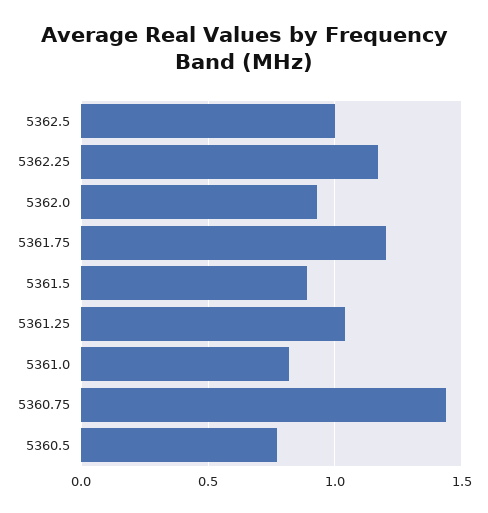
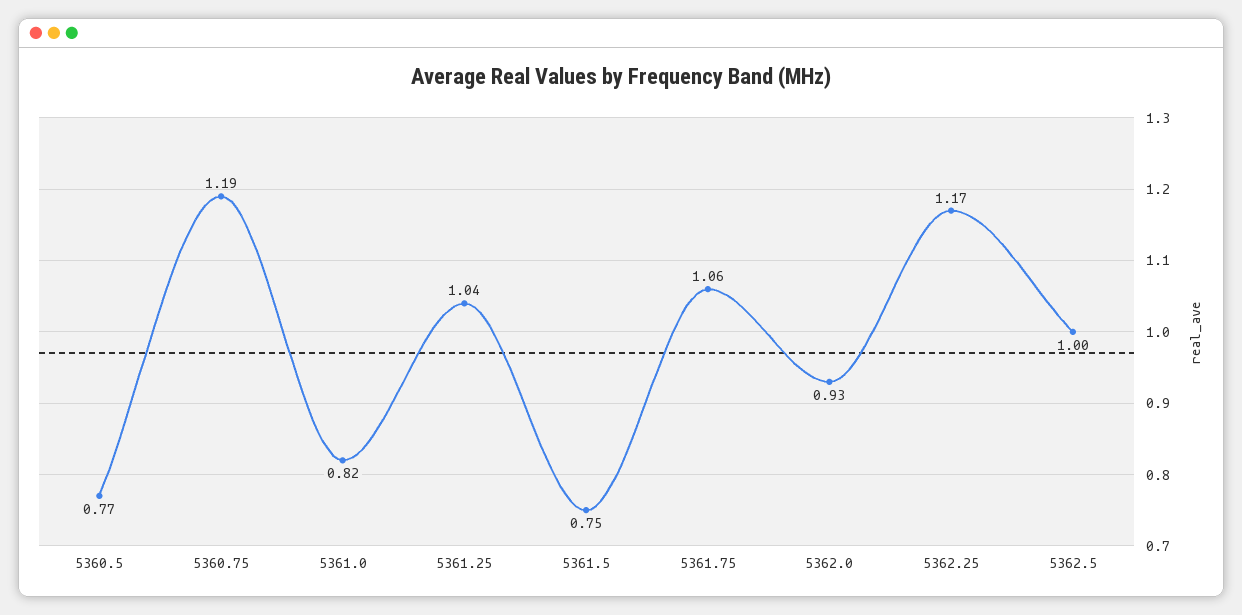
5361.75: 1.2 -> 1.06
5361.5: 0.9 -> 0.75
5360.75: 1.45 -> 1.19

